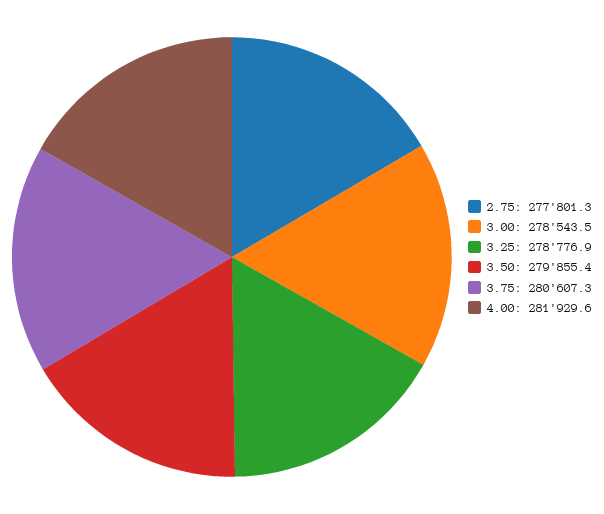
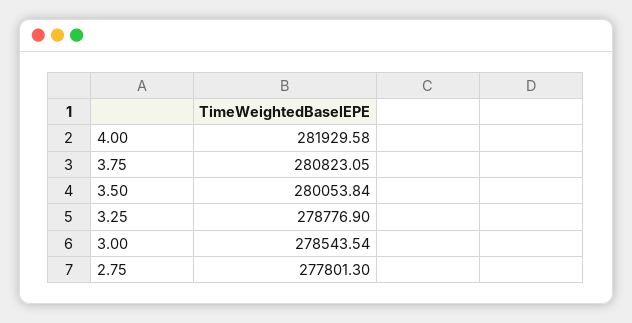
3.50: 279855.4 -> 280053.84
3.75: 280607.3 -> 280823.05

